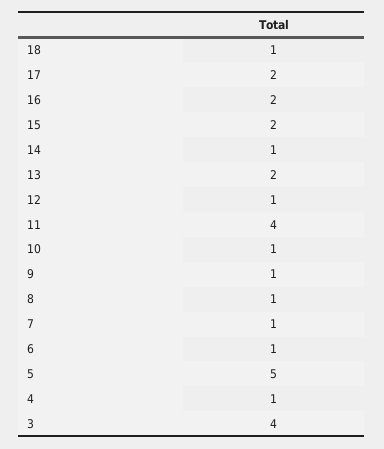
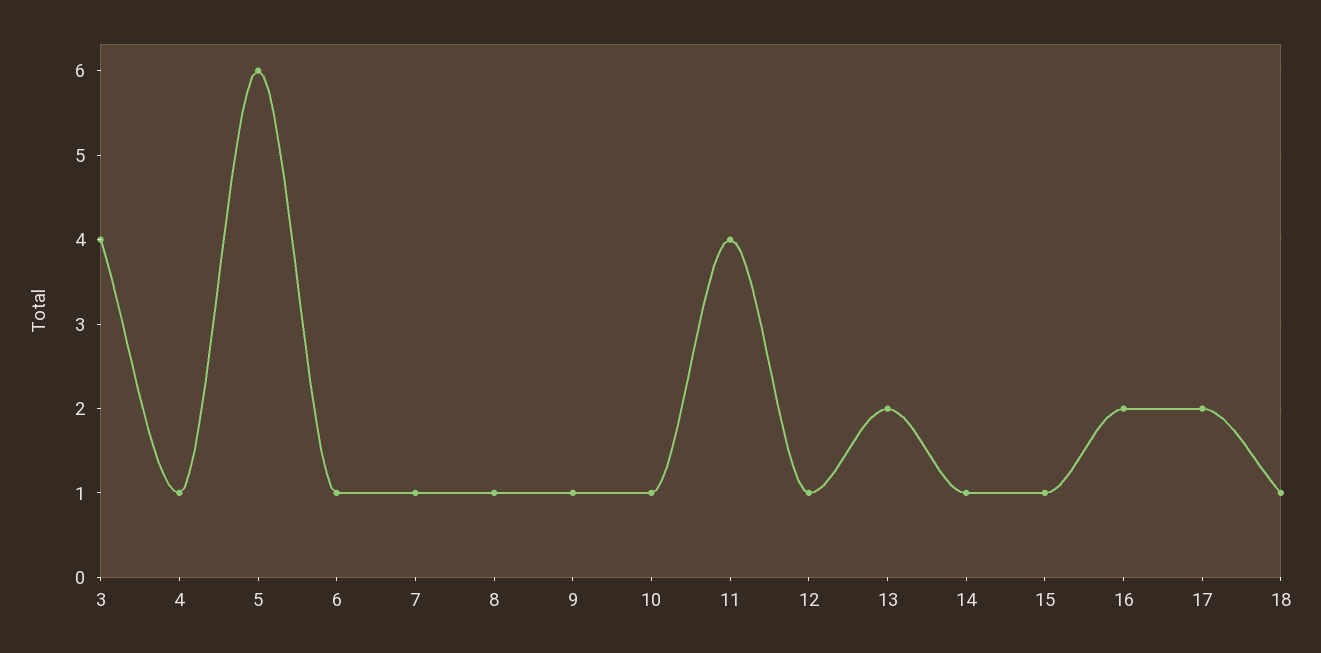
15: 2 -> 1
5: 5 -> 6

